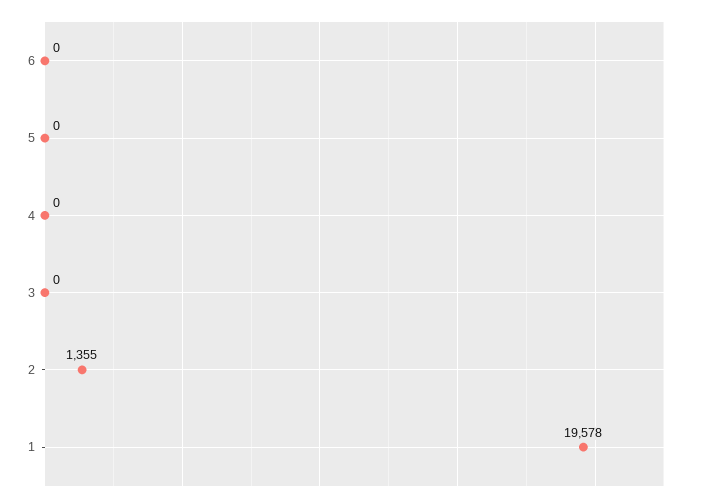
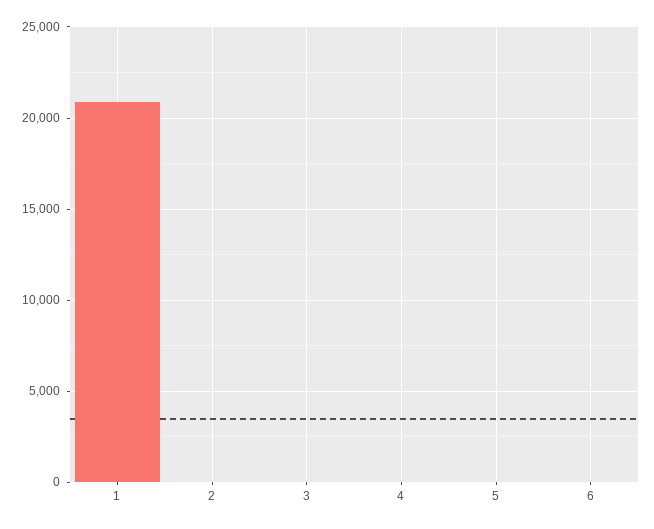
2: 1355 -> 0
1: 19578 -> 21000

